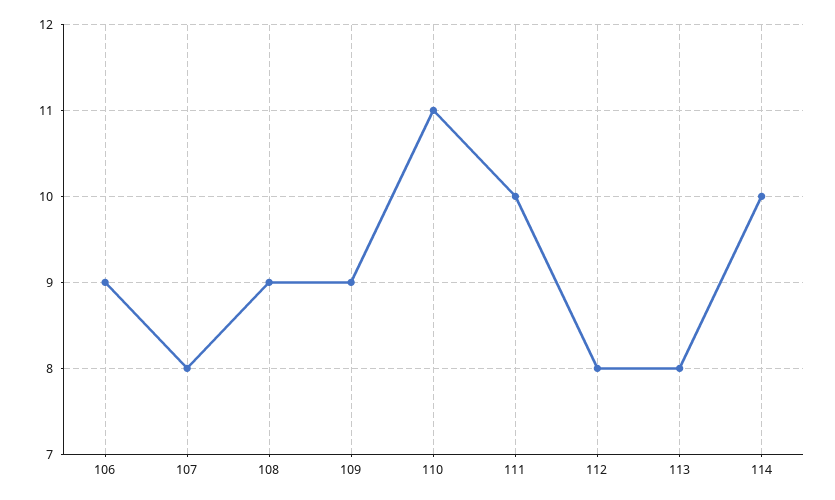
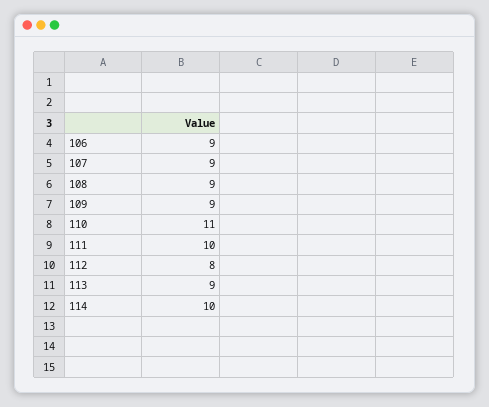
107: 8 -> 9
113: 8 -> 9

